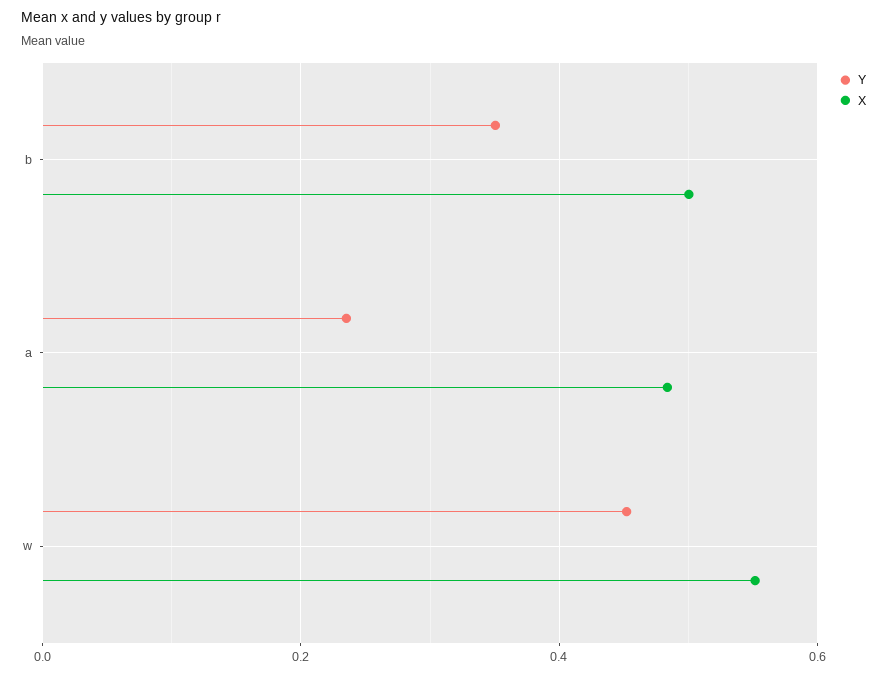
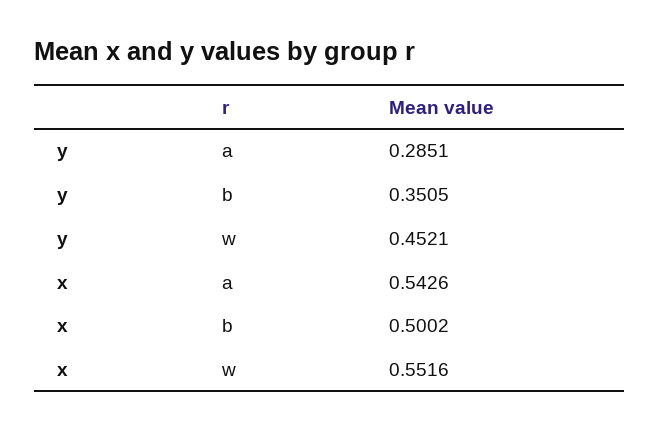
Y, a: 0.24 -> 0.2851
X, a: 0.48 -> 0.5426

